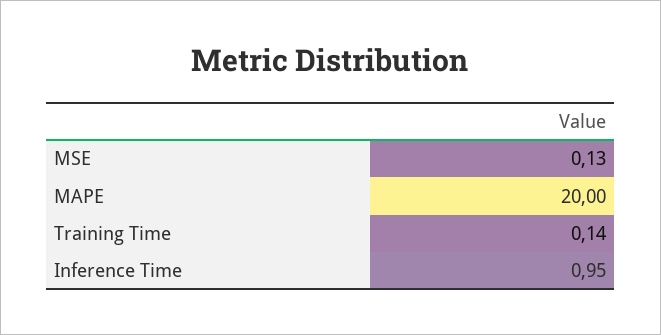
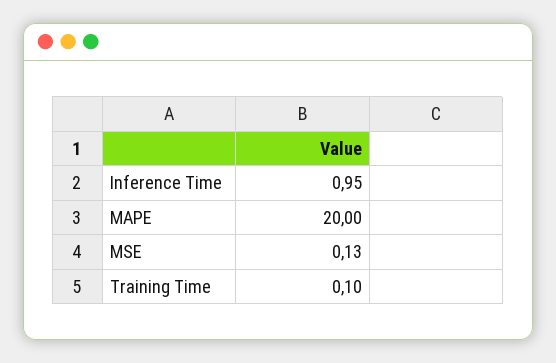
Training Time: 0.14 -> 0.1

